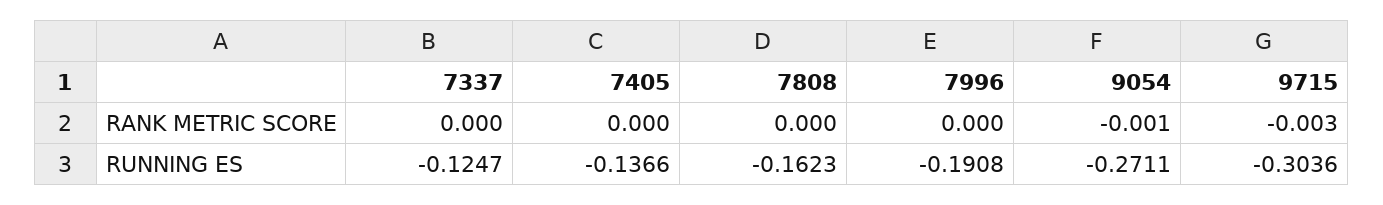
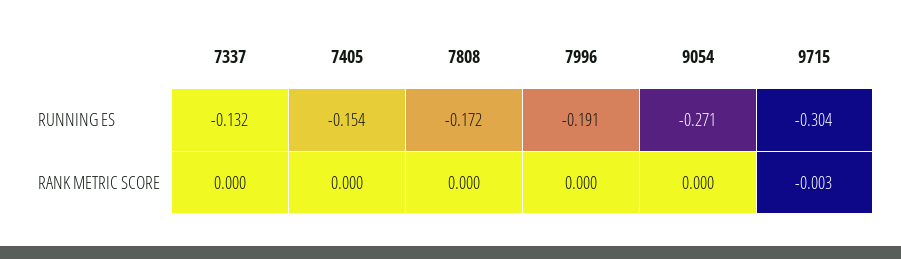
9054, RANK METRIC SCORE: -0.001 -> 0
7337, RUNNING ES: -0.1247 -> -0.132
7405, RUNNING ES: -0.1366 -> -0.154
7808, RUNNING ES: -0.1623 -> -0.172

